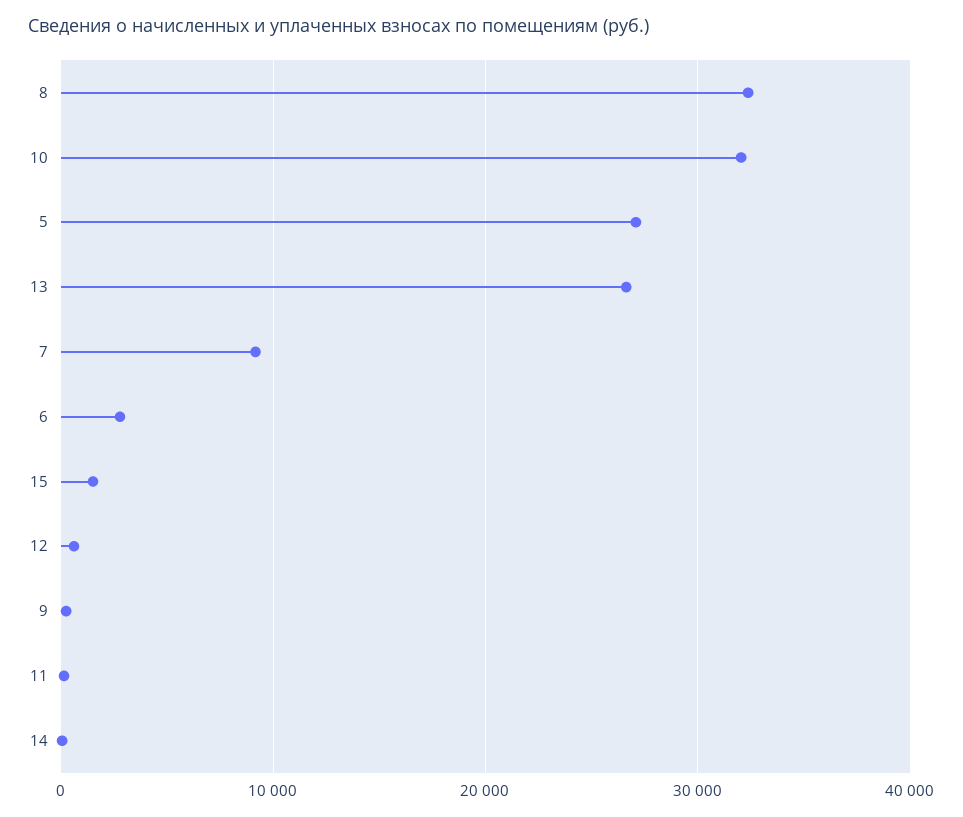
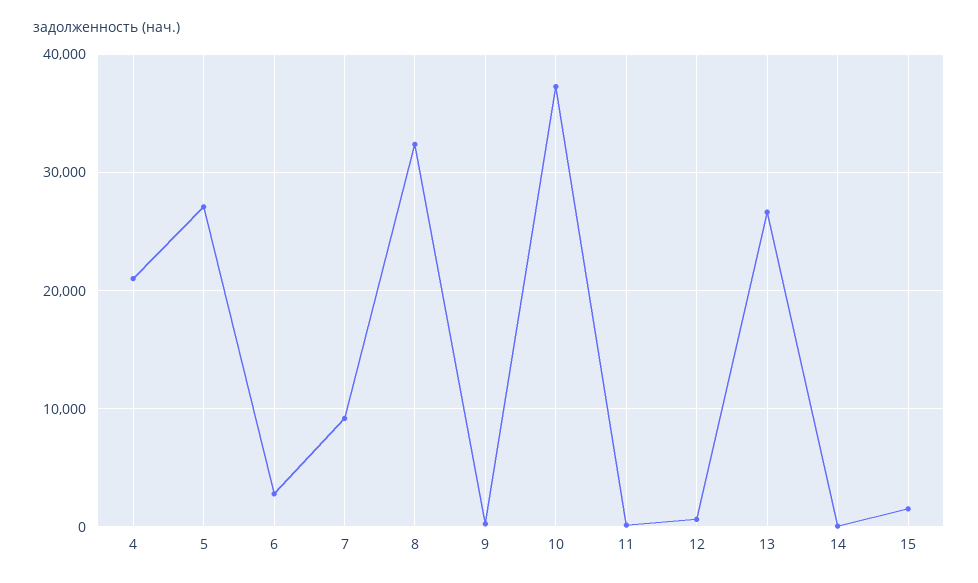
10: 32000 -> 37000
4: none -> 21000

